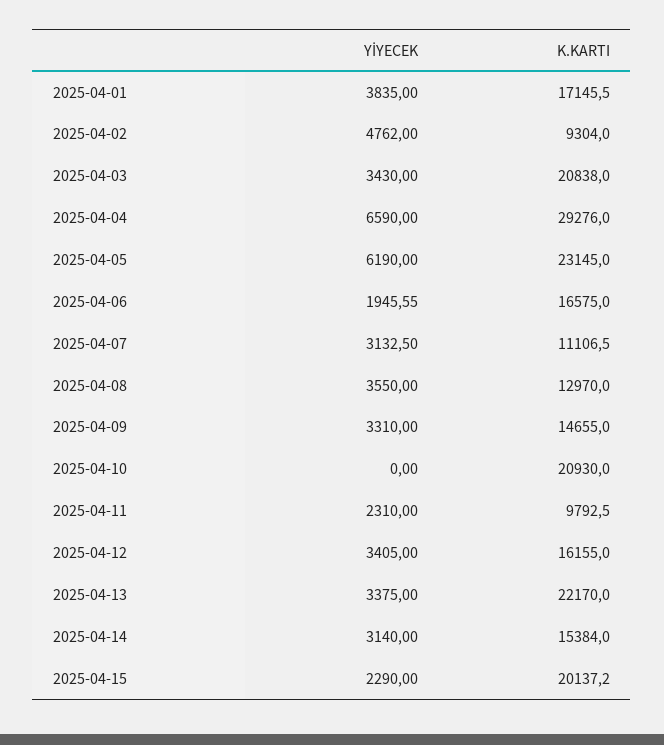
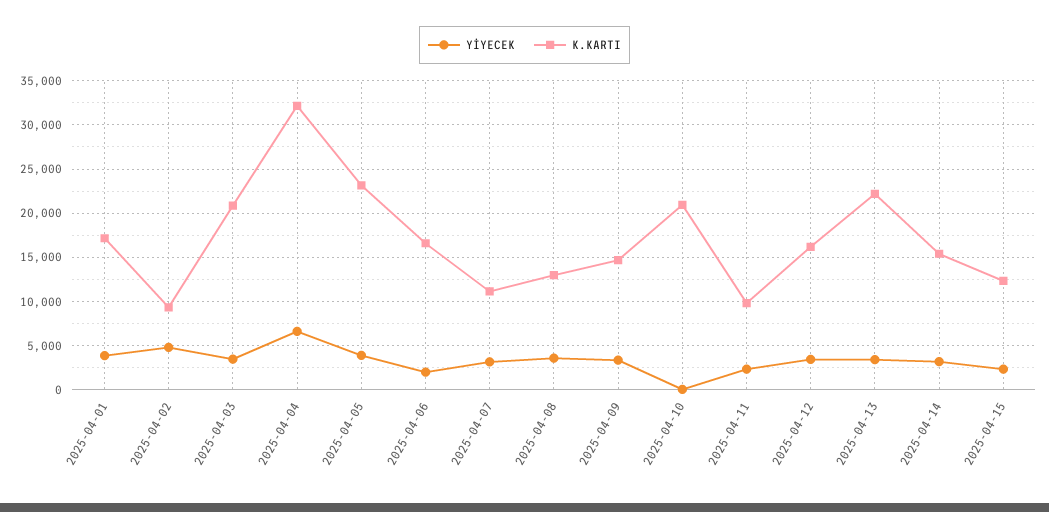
K.KARTI, 2025-04-04: 29276 -> 32000
YİYECEK, 2025-04-05: 6190 -> 4000
K.KARTI, 2025-04-15: 20137.2 -> 12000

